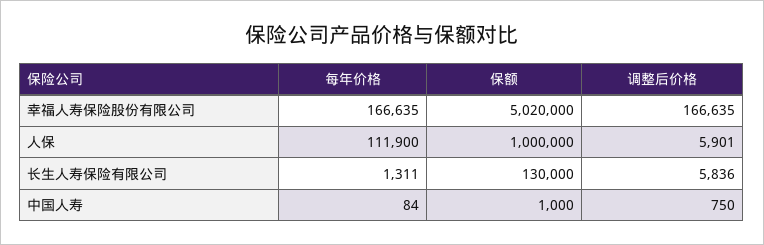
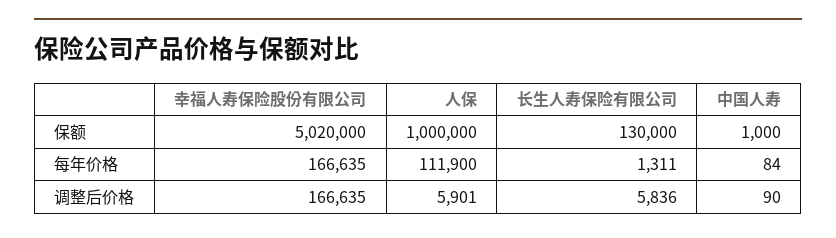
调整后价格, 中国人寿: 750 -> 90

